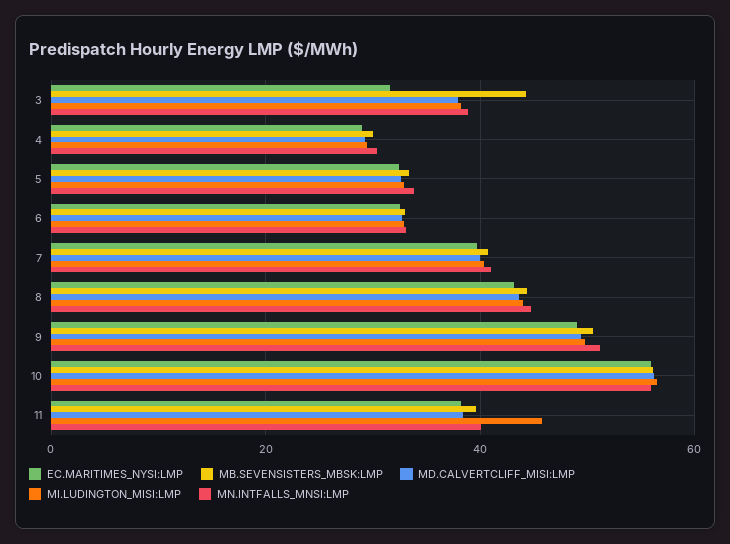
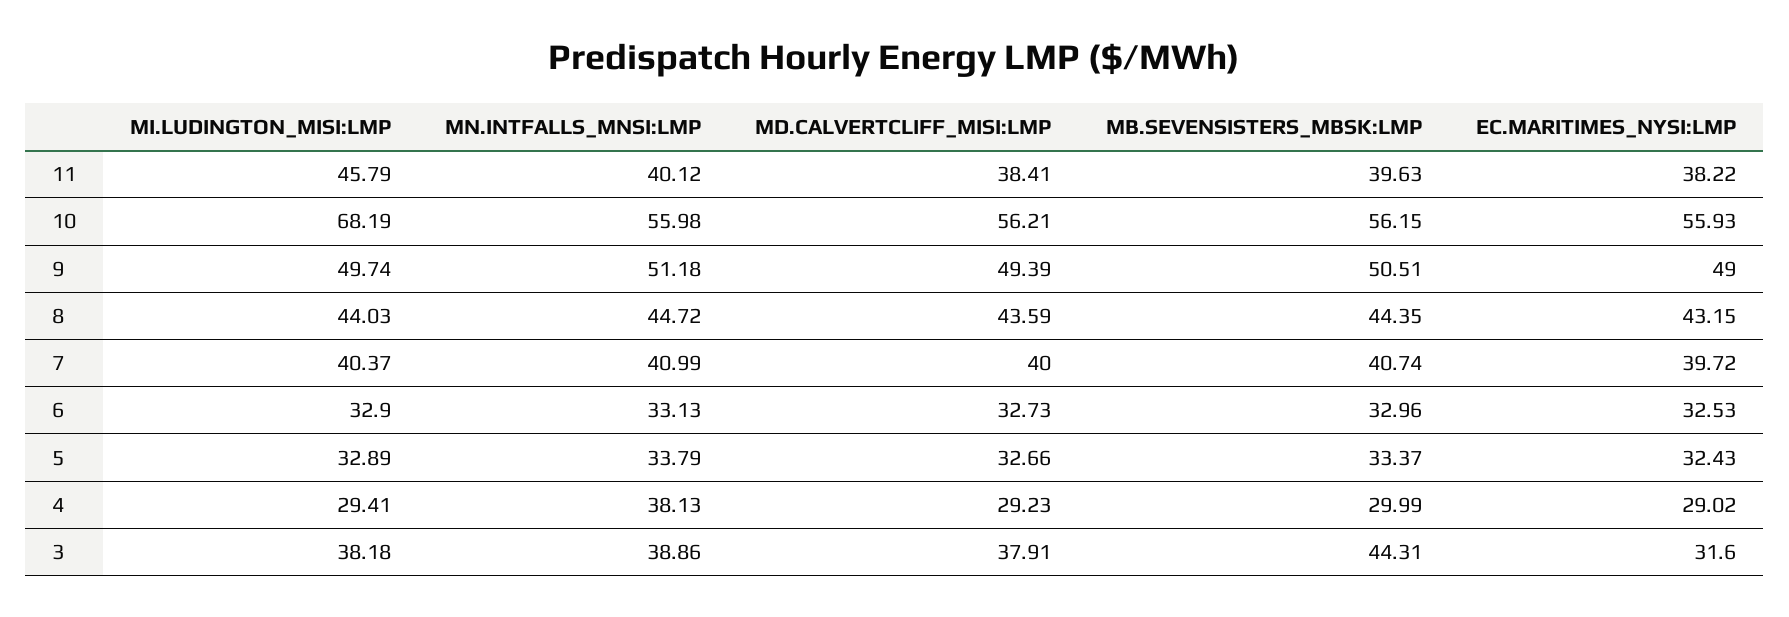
MN.INTFALLS_MNSI:LMP, 4: 30 -> 38.13
MI.LUDINGTON_MISI:LMP, 10: 56 -> 68.19

